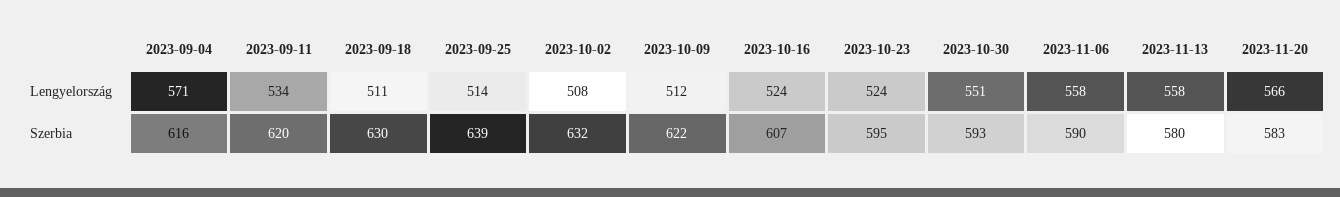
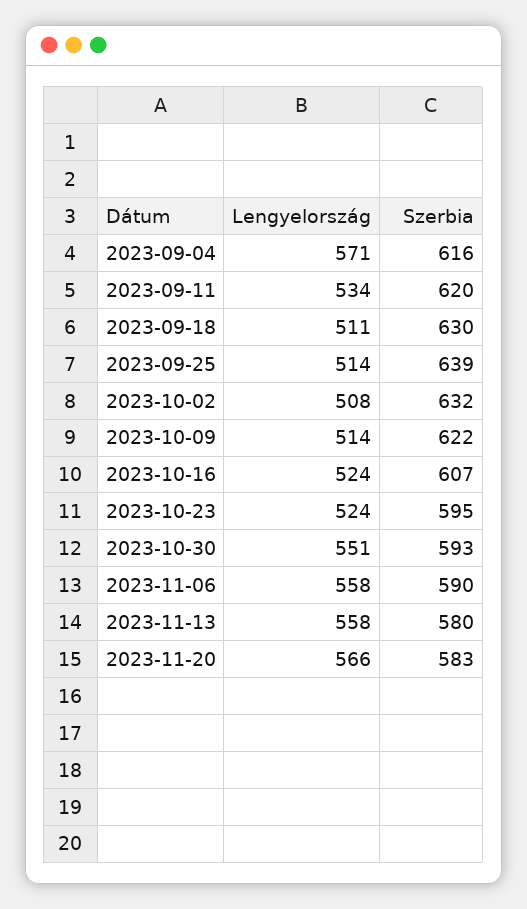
2023-10-09, Lengyelország: 512 -> 514

